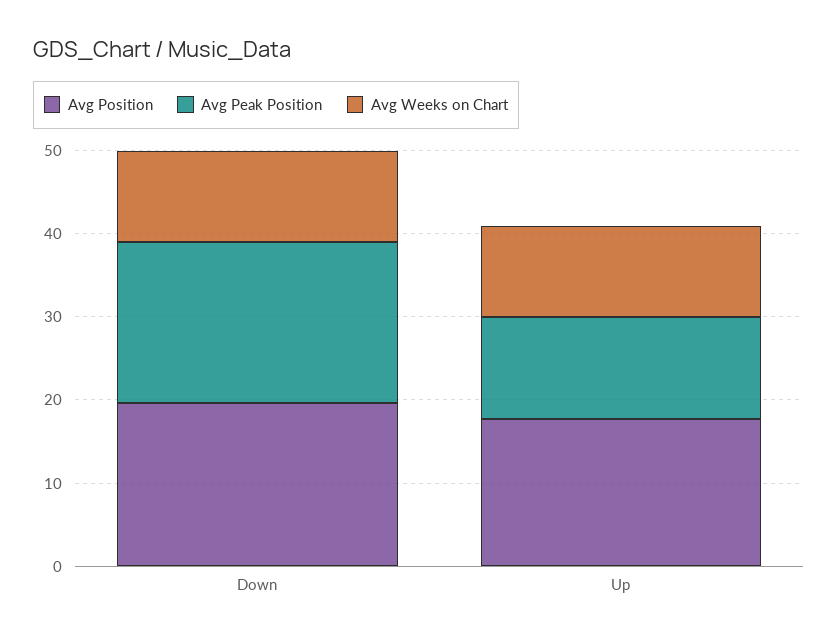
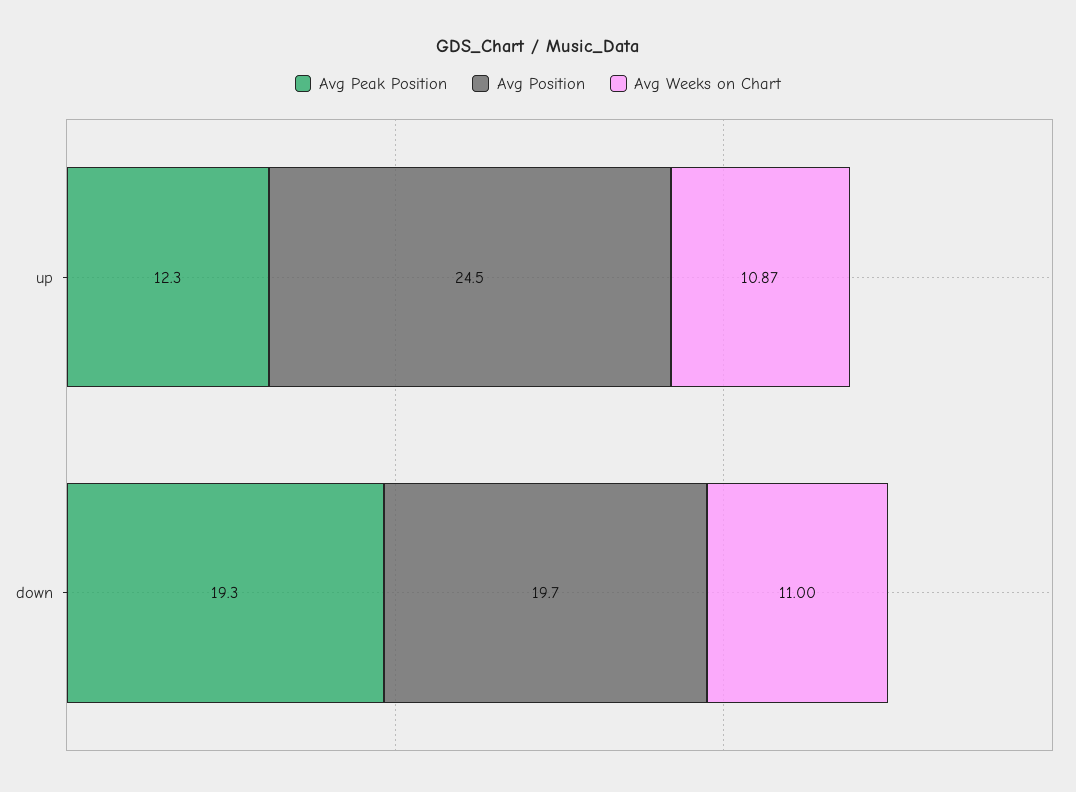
Avg Position, Up: 18 -> 24.5

